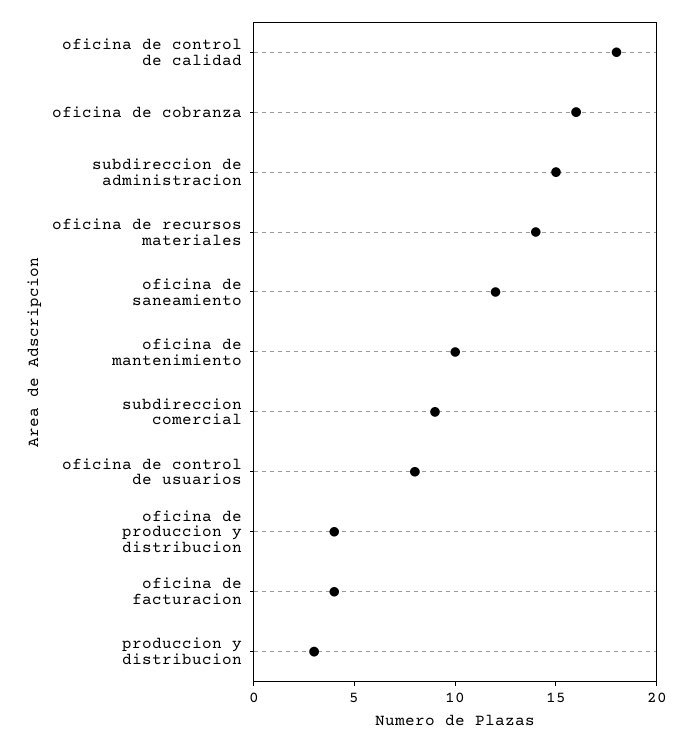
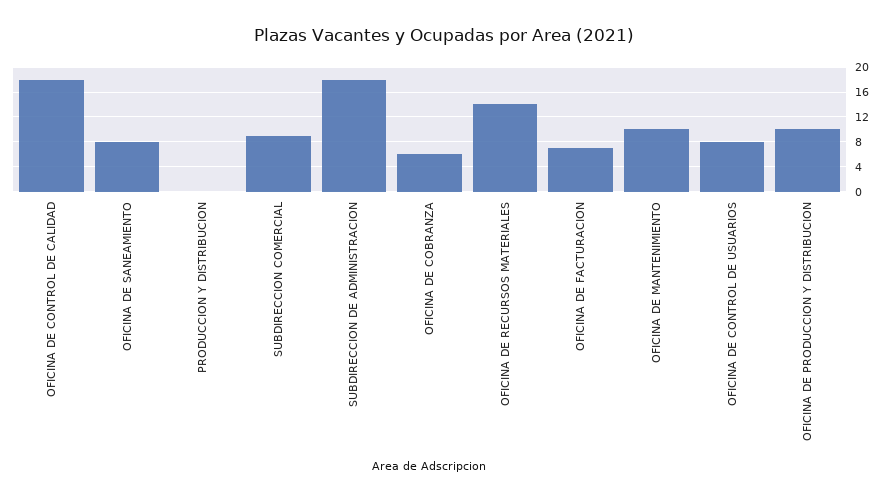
oficina de cobranza: 16 -> 6
subdireccion de administracion: 15 -> 18
oficina de saneamiento: 12 -> 8
oficina de produccion y distribucion: 4 -> 10
oficina de facturacion: 4 -> 7
produccion y distribucion: 3 -> 0

